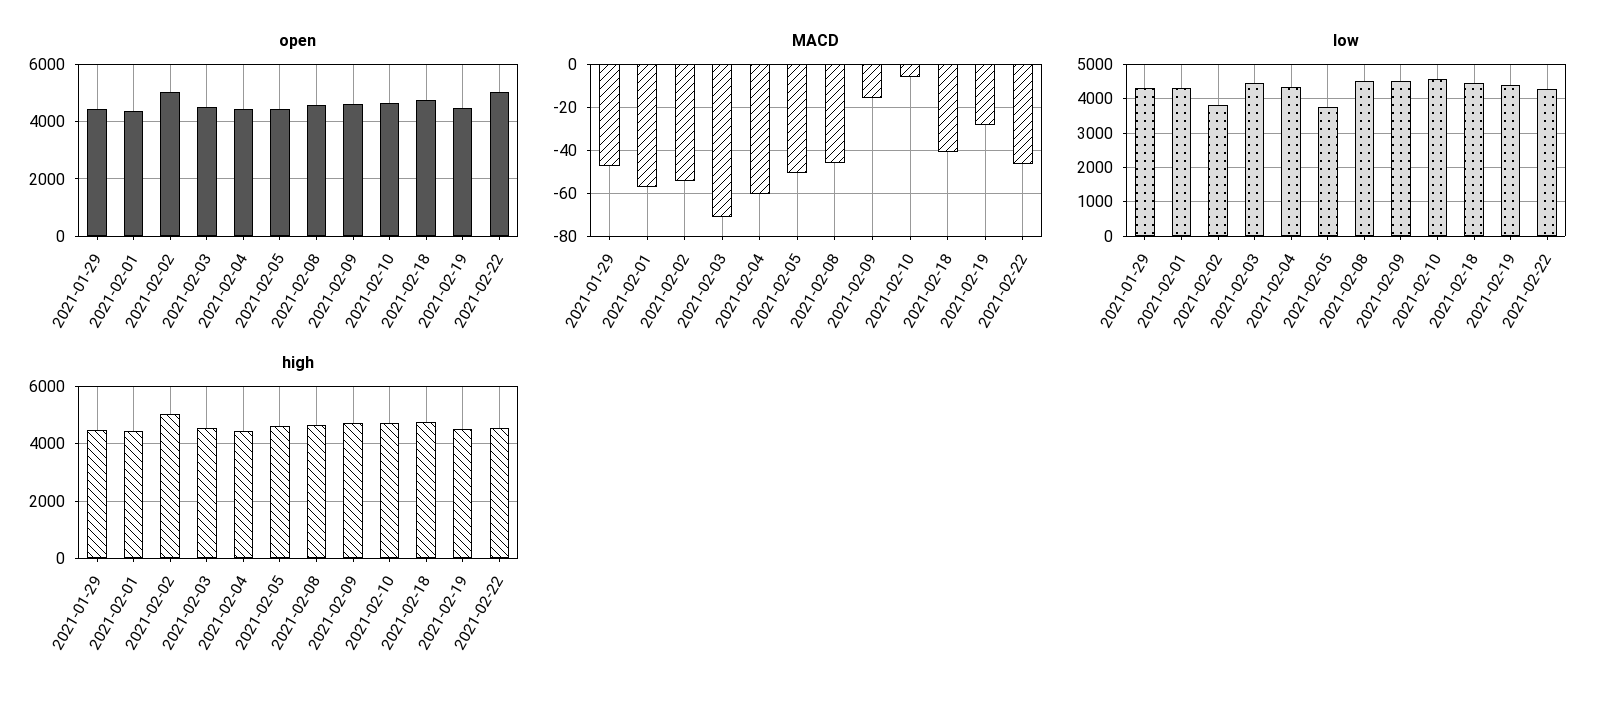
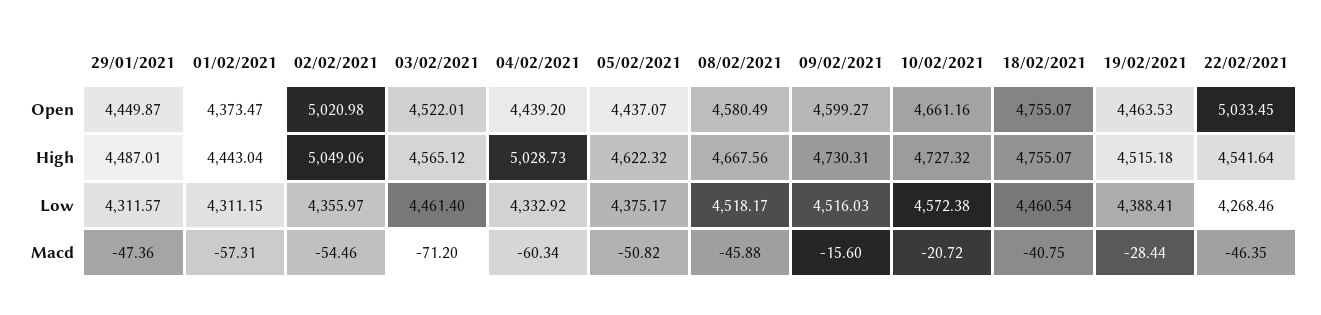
MACD, 2021-02-10: -5 -> -20.72
low, 2021-02-02: 3800 -> 4355.97
low, 2021-02-05: 3800 -> 4375.17
high, 2021-02-04: 4500 -> 5028.73

